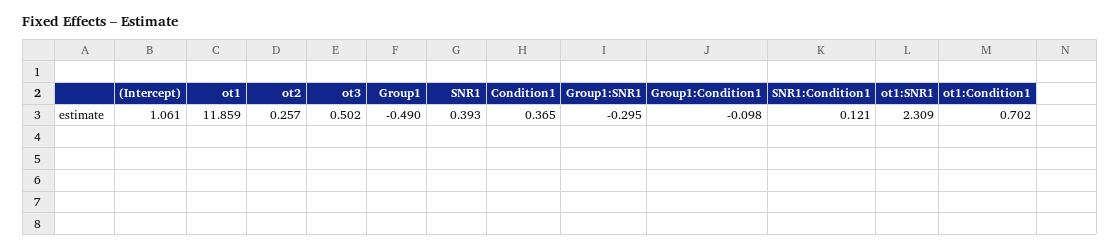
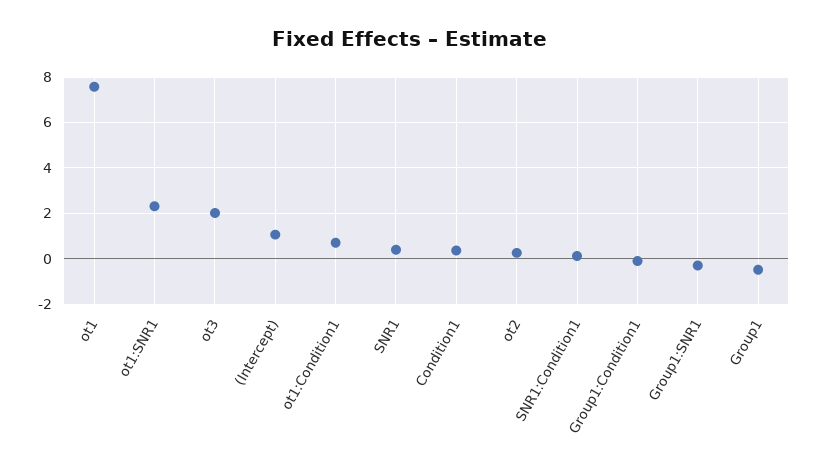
ot1: 11.859 -> 7.5
ot3: 0.502 -> 2

